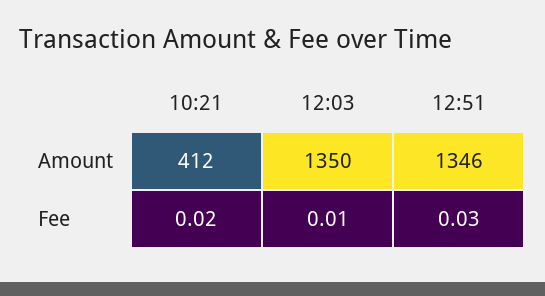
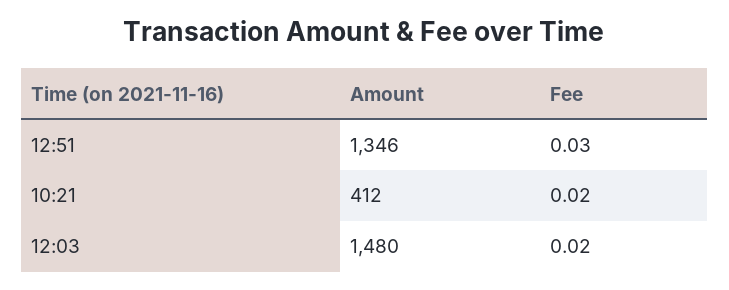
12:03, Amount: 1350 -> 1480
12:03, Fee: 0.01 -> 0.02

